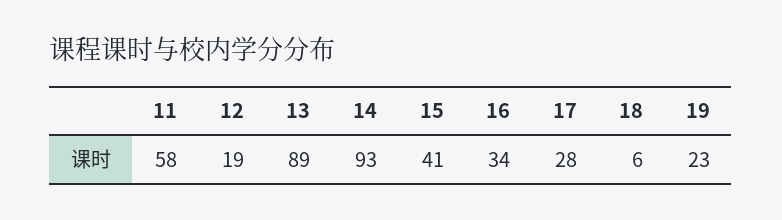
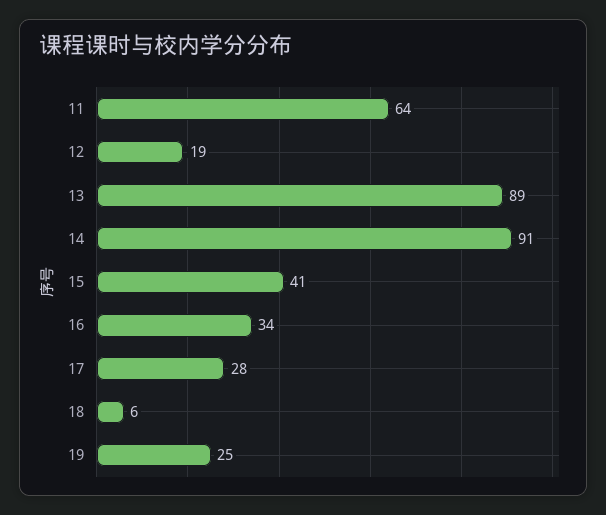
11: 58 -> 64
14: 93 -> 91
19: 23 -> 25

